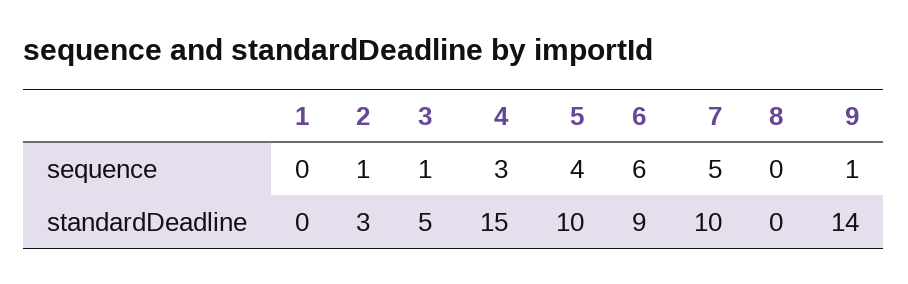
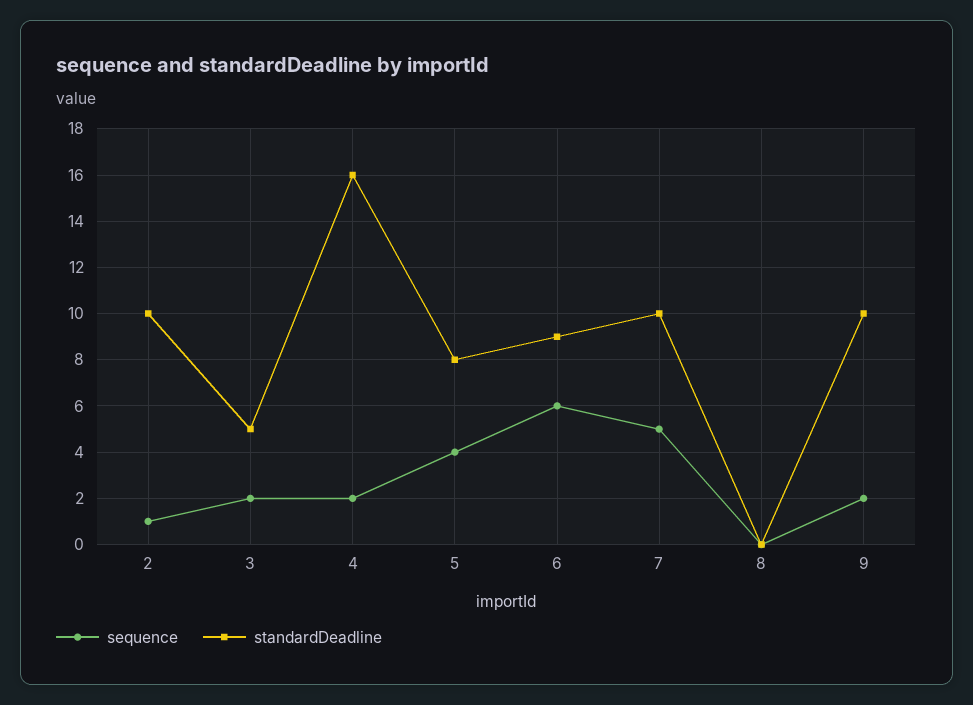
sequence, 1: 0 -> none
sequence, 3: 1 -> 2
sequence, 4: 3 -> 2
sequence, 9: 1 -> 2
standardDeadline, 1: 0 -> none
standardDeadline, 2: 3 -> 10
standardDeadline, 4: 15 -> 16
standardDeadline, 5: 10 -> 8
standardDeadline, 9: 14 -> 10

